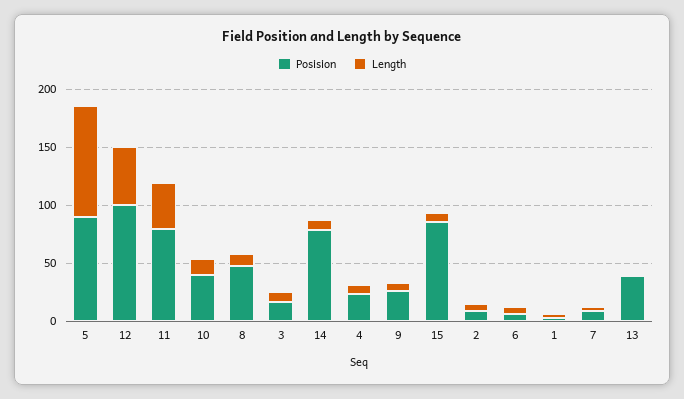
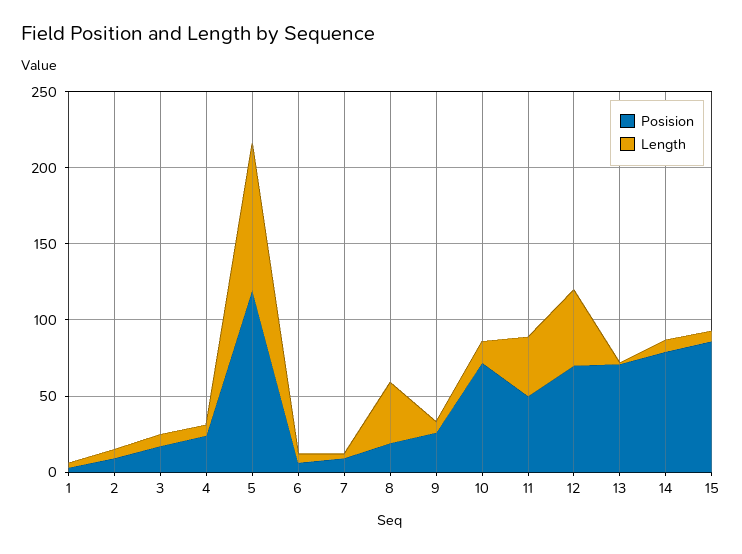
Posision, 5: 90 -> 120
Posision, 12: 100 -> 70
Posision, 11: 80 -> 50
Posision, 10: 40 -> 70
Posision, 8: 50 -> 20
Length, 8: 10 -> 40
Posision, 13: 40 -> 70

